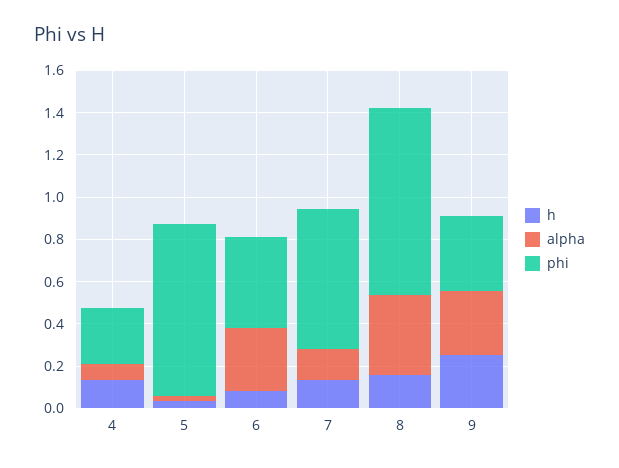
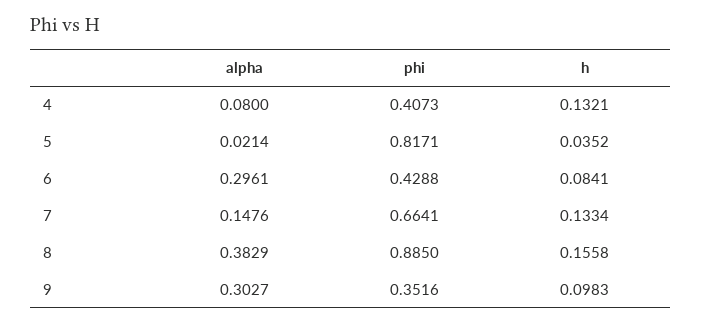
phi, 4: 0.25 -> 0.4073
h, 9: 0.25 -> 0.0983

